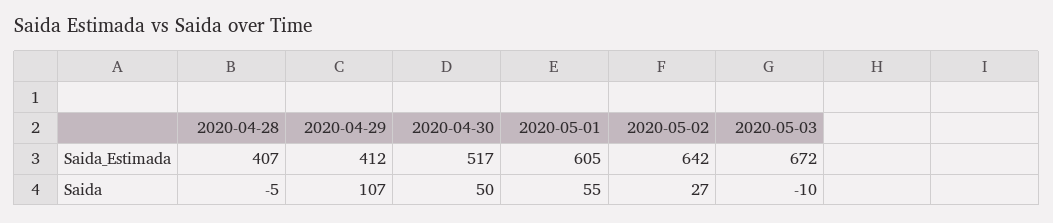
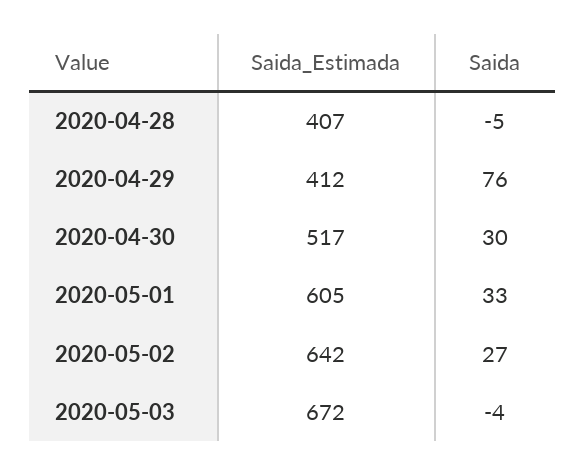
2020-04-29, Saida: 107 -> 76
2020-04-30, Saida: 50 -> 30
2020-05-01, Saida: 55 -> 33
2020-05-03, Saida: -10 -> -4

